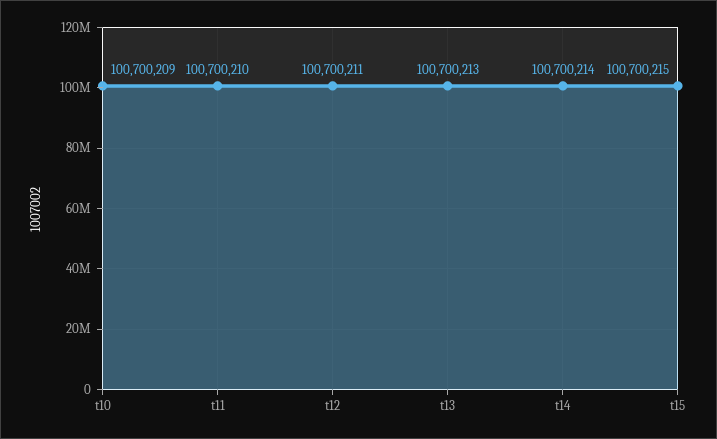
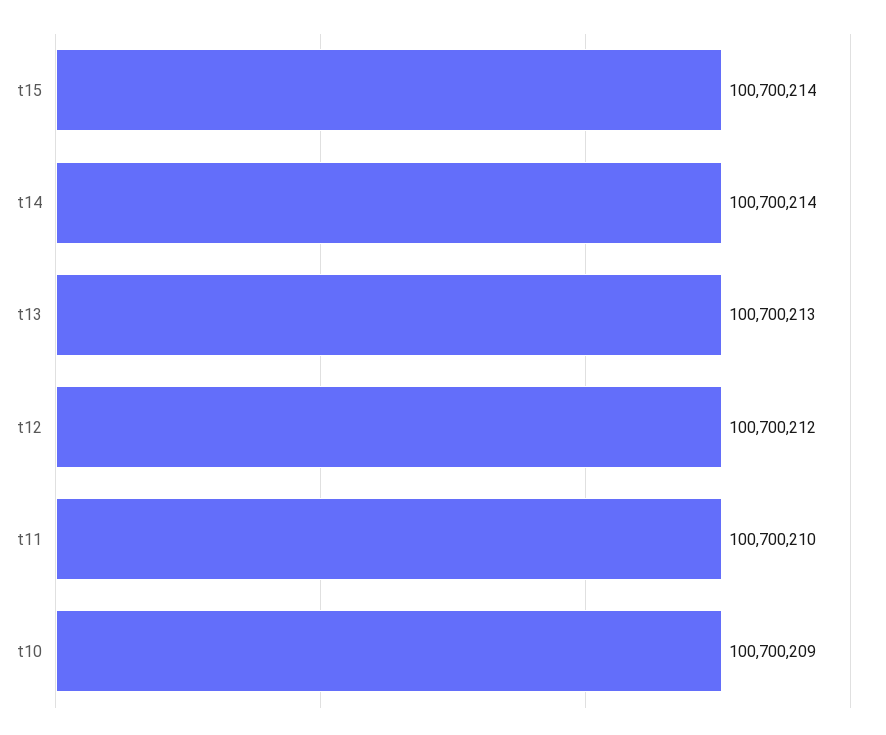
t12: 100700211 -> 100700212
t15: 100700215 -> 100700214

